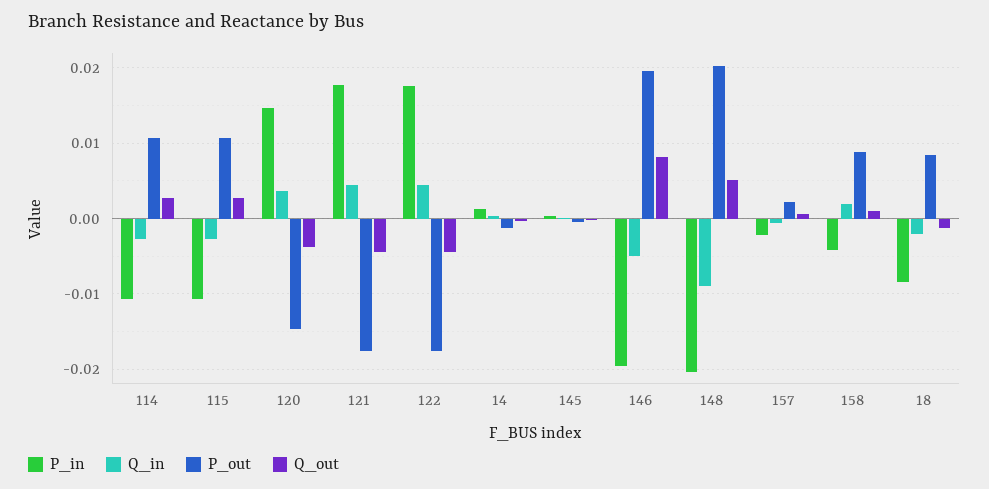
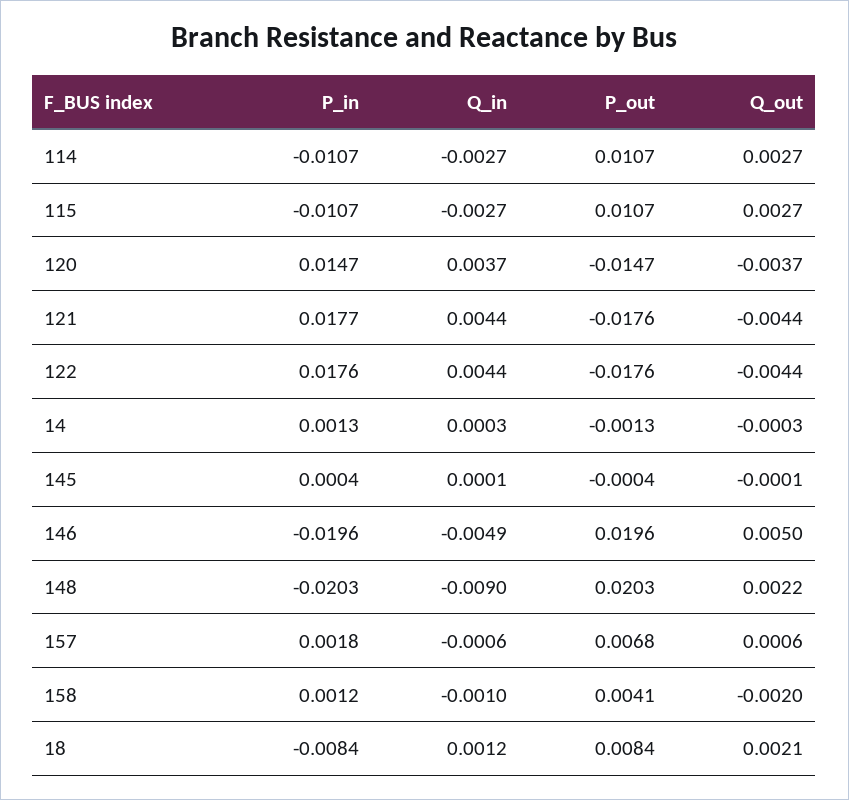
Q_out, 146: 0.008 -> 0.005
Q_out, 148: 0.005 -> 0.0022
P_in, 157: -0.002 -> 0.0018
P_out, 157: 0.002 -> 0.0068
P_in, 158: -0.004 -> 0.0012
Q_in, 158: 0.002 -> -0.001
P_out, 158: 0.009 -> 0.0041
Q_out, 158: 0.001 -> -0.002
Q_in, 18: -0.002 -> 0.0012
Q_out, 18: -0.001 -> 0.0021

